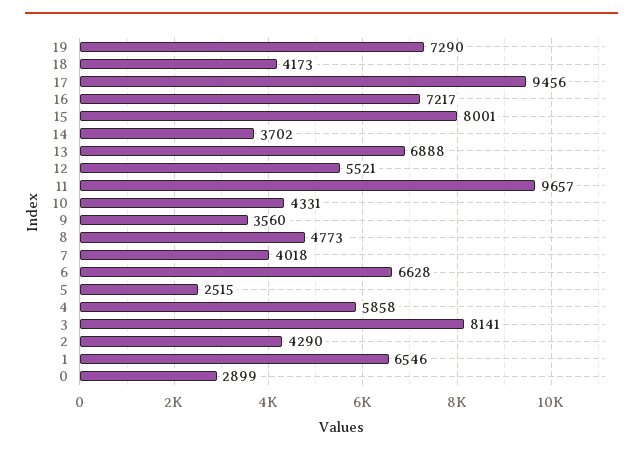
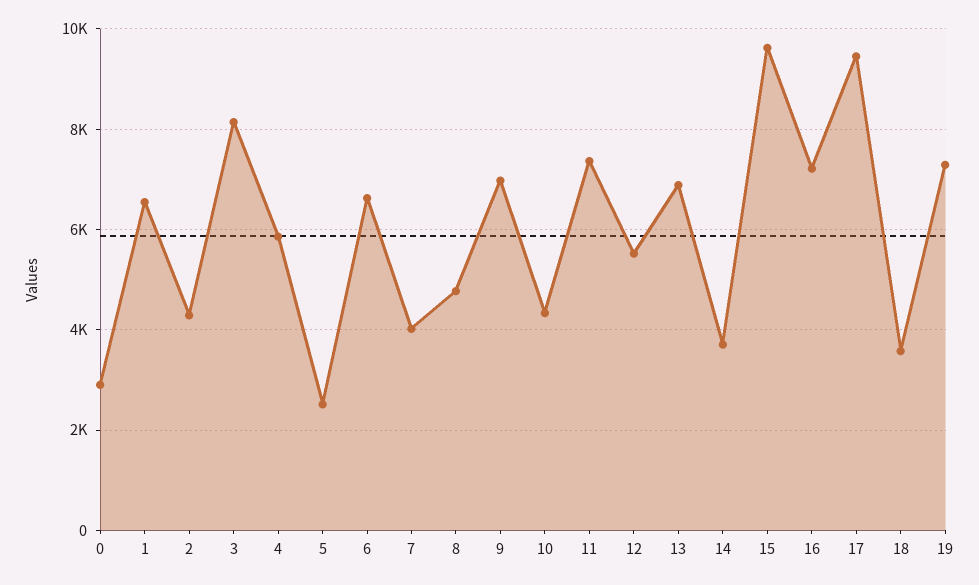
18: 4173 -> 3600
15: 8001 -> 9600
11: 9657 -> 7400
9: 3560 -> 7000

